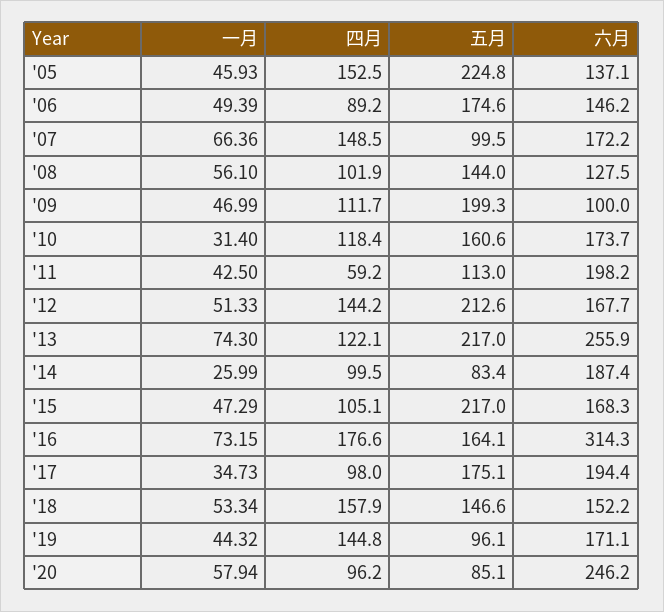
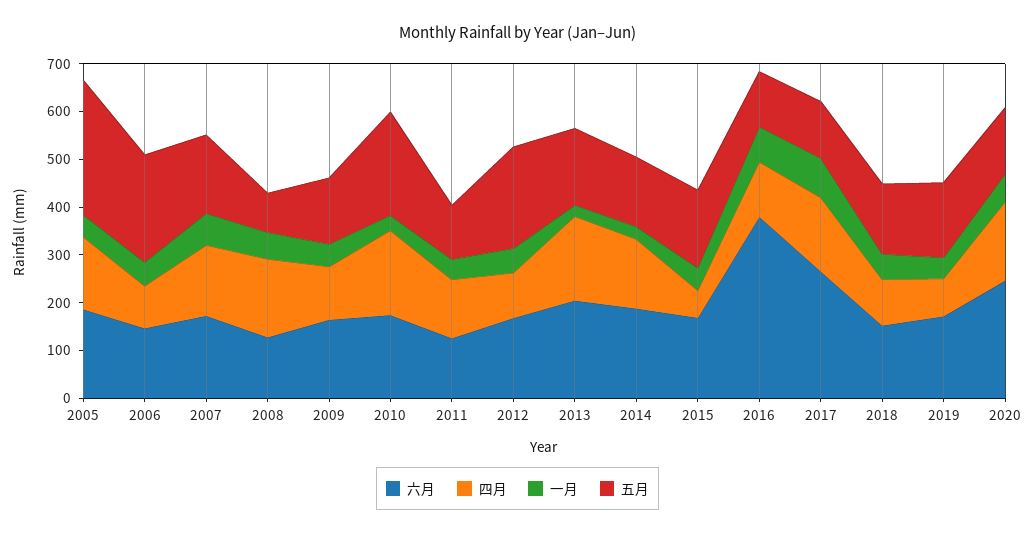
五月, '05: 224.8 -> 280
六月, '05: 137.1 -> 180
五月, '06: 174.6 -> 220
五月, '07: 99.5 -> 160
四月, '08: 101.9 -> 160
五月, '08: 144 -> 80
五月, '09: 199.3 -> 140
六月, '09: 100 -> 160
四月, '10: 118.4 -> 180
五月, '10: 160.6 -> 220
四月, '11: 59.2 -> 120
六月, '11: 198.2 -> 120
四月, '12: 144.2 -> 100
一月, '13: 74.3 -> 20
四月, '13: 122.1 -> 180
五月, '13: 217 -> 160
六月, '13: 255.9 -> 200
四月, '14: 99.5 -> 140
五月, '14: 83.4 -> 140
四月, '15: 105.1 -> 60
五月, '15: 217 -> 160
四月, '16: 176.6 -> 120
五月, '16: 164.1 -> 120
六月, '16: 314.3 -> 380
一月, '17: 34.73 -> 80
四月, '17: 98 -> 160
五月, '17: 175.1 -> 120
六月, '17: 194.4 -> 260
四月, '18: 157.9 -> 100
四月, '19: 144.8 -> 80
五月, '19: 96.1 -> 160
四月, '20: 96.2 -> 160
五月, '20: 85.1 -> 140

